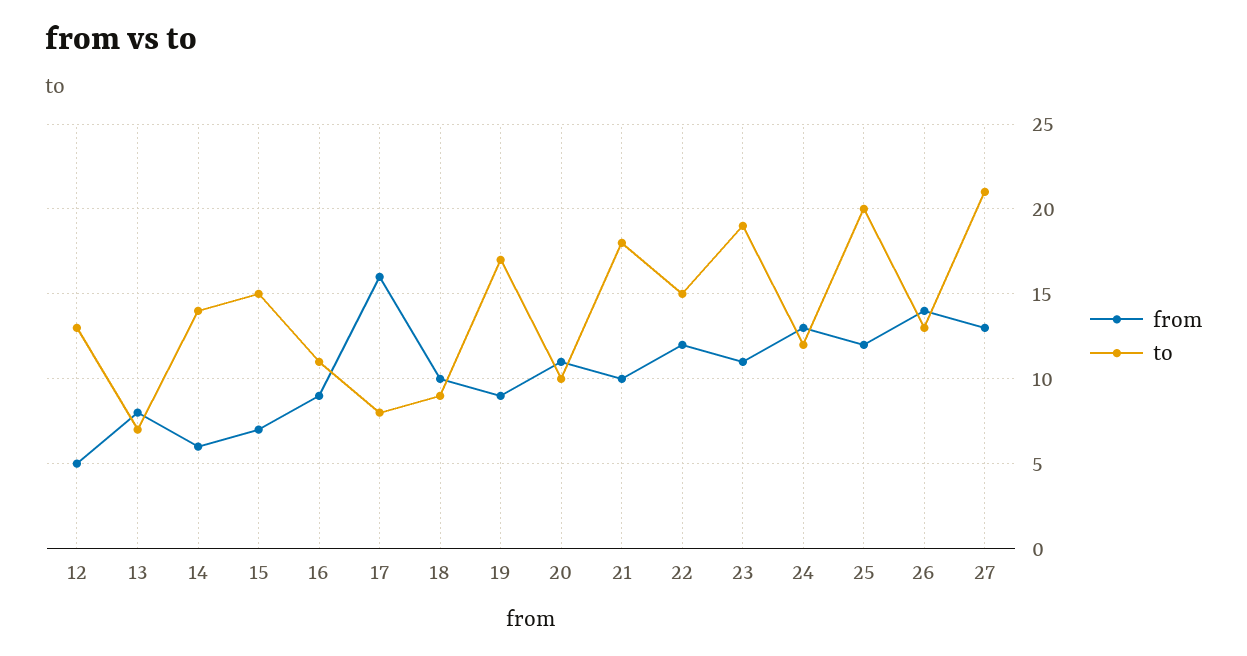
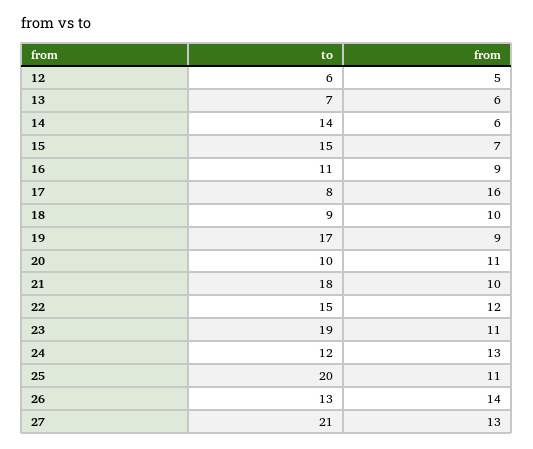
to, 12: 13 -> 6
from, 13: 8 -> 6
from, 25: 12 -> 11

